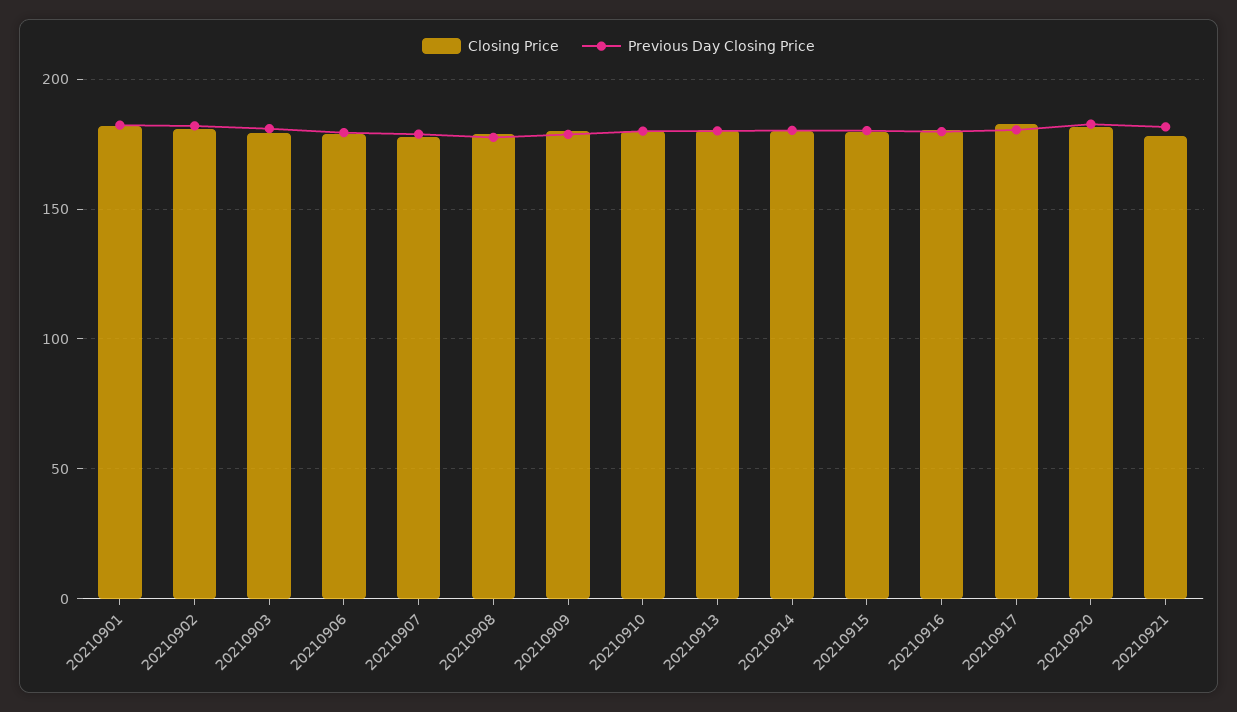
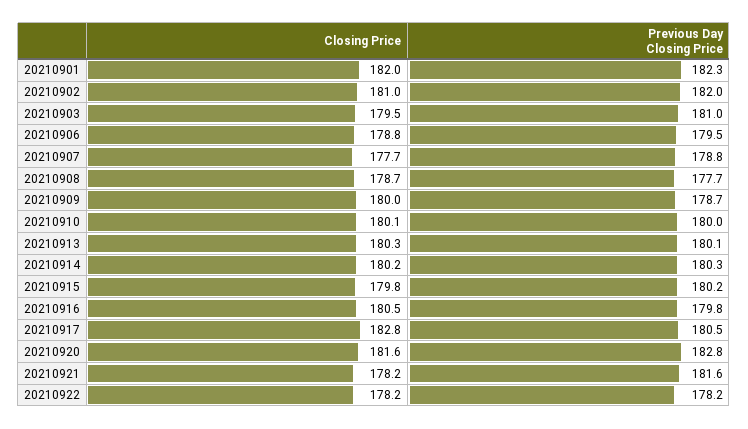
Closing Price, 20210922: none -> 178.2
Previous Day Closing Price, 20210922: none -> 178.2

